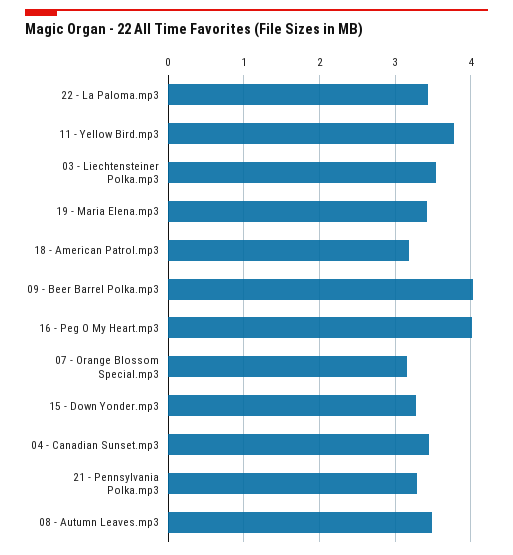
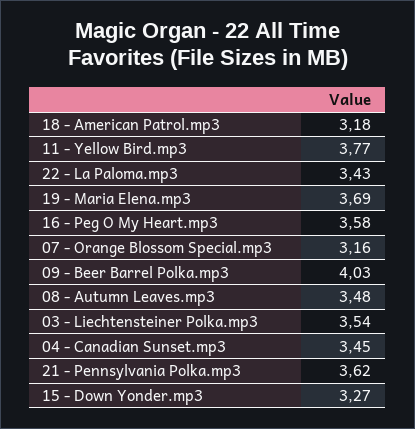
19 - Maria Elena.mp3: 3.4 -> 3.69
16 - Peg O My Heart.mp3: 4 -> 3.58
21 - Pennsylvania Polka.mp3: 3.3 -> 3.62

